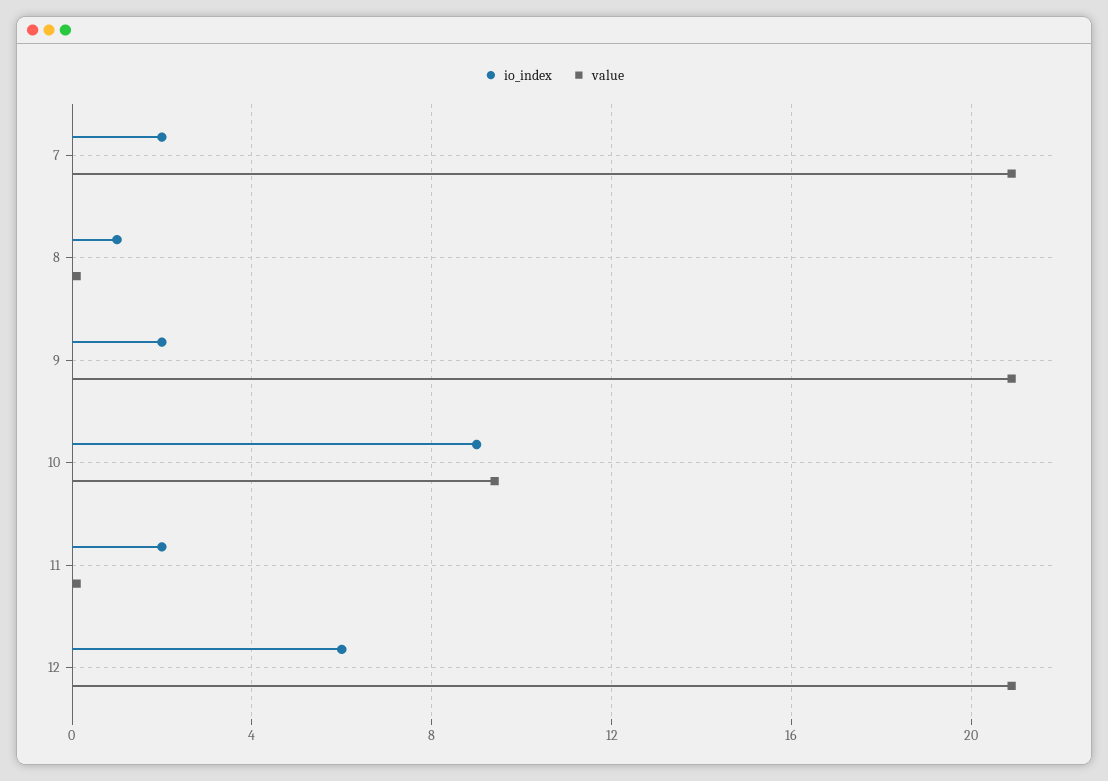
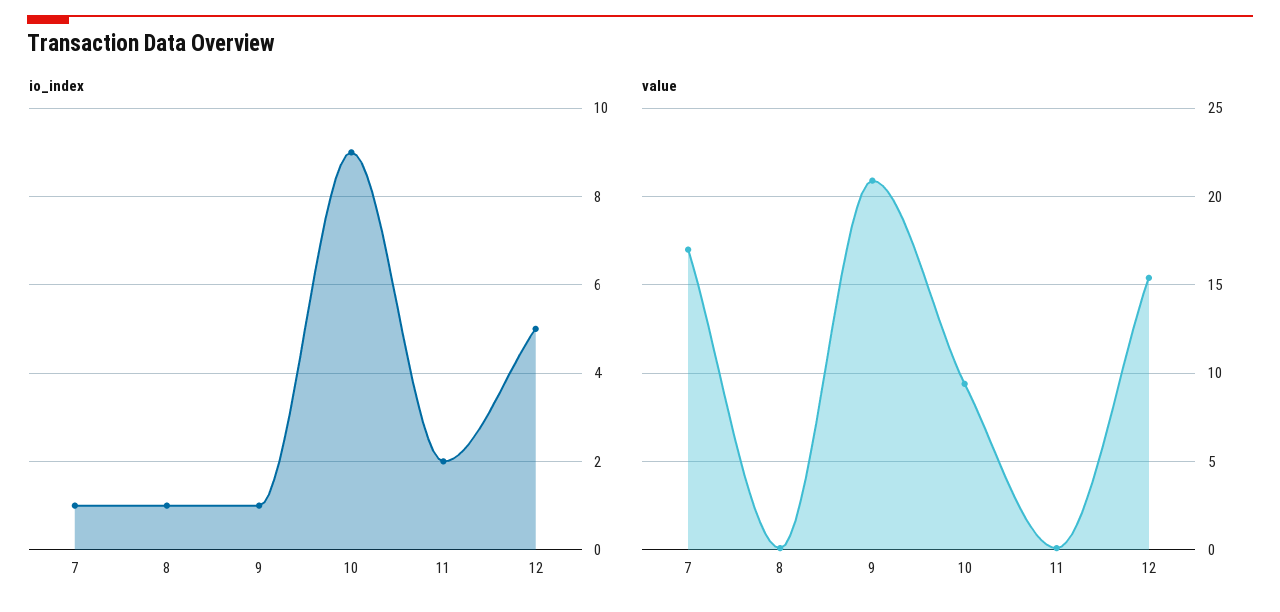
io_index, 7: 2 -> 1
value, 7: 21 -> 17
io_index, 9: 2 -> 1
io_index, 12: 6 -> 5
value, 12: 21 -> 15.5

